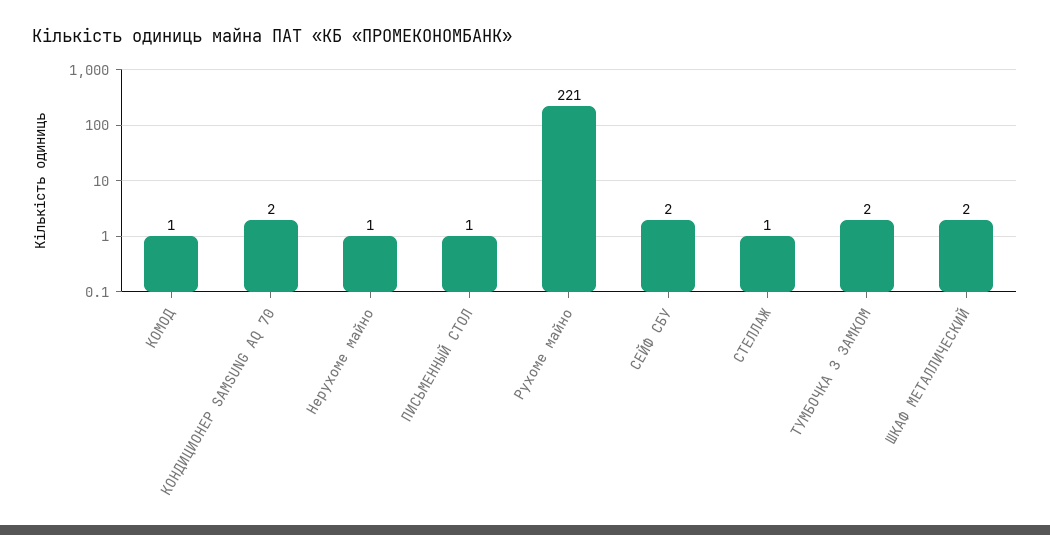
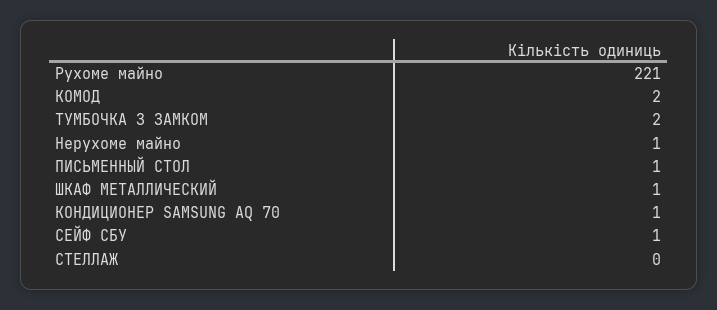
КОМОД: 1 -> 2
КОНДИЦИОНЕР SAMSUNG AQ 70: 2 -> 1
СЕЙФ СБУ: 2 -> 1
СТЕЛЛАЖ: 1 -> 0
ШКАФ МЕТАЛЛИЧЕСКИЙ: 2 -> 1

